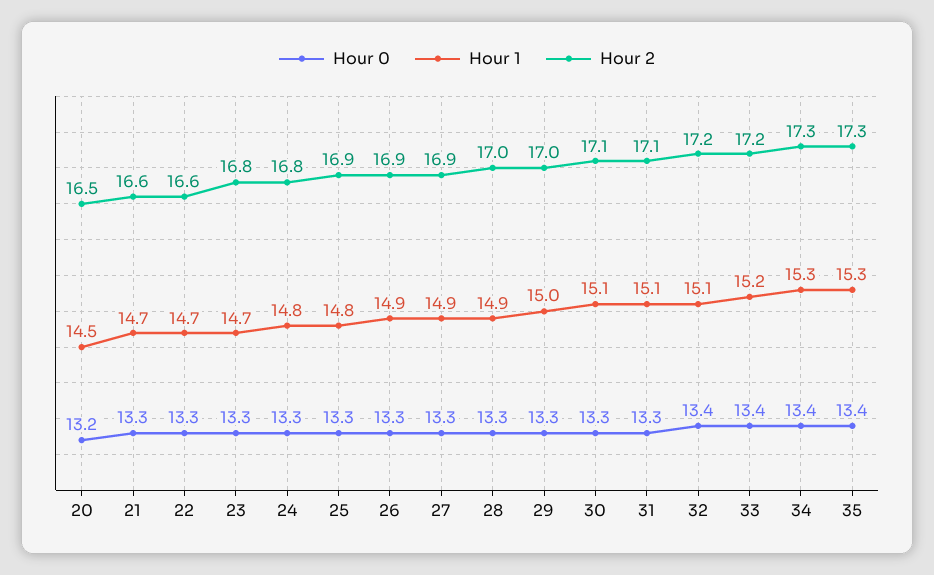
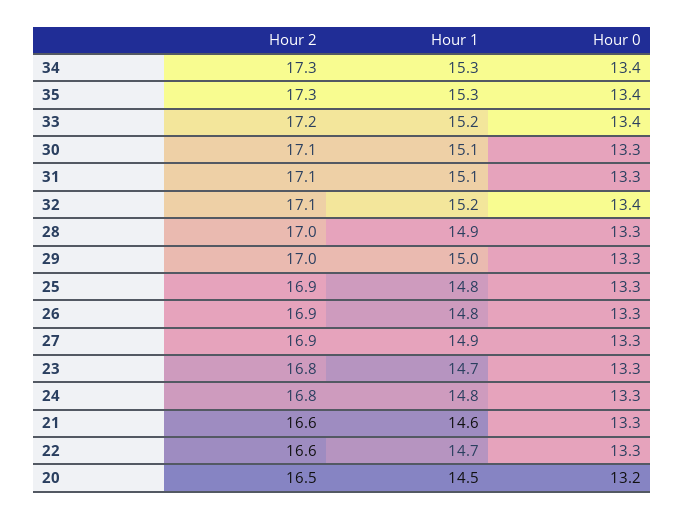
Hour 1, 21: 14.7 -> 14.6
Hour 1, 26: 14.9 -> 14.8
Hour 1, 32: 15.1 -> 15.2
Hour 2, 32: 17.2 -> 17.1

